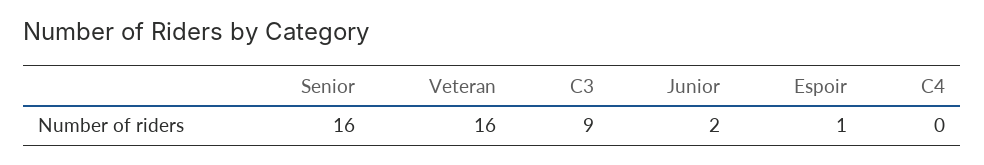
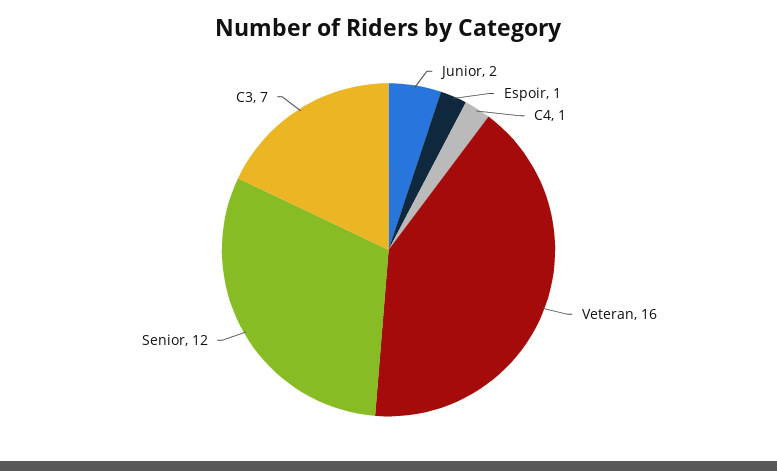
Senior: 16 -> 12
C3: 9 -> 7
C4: 0 -> 1

